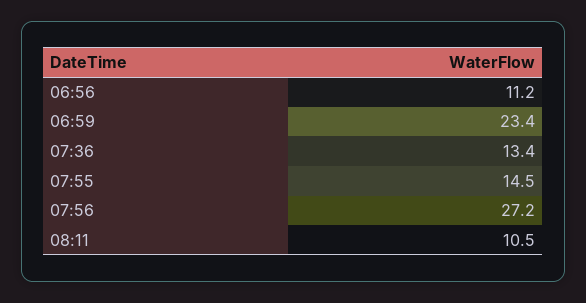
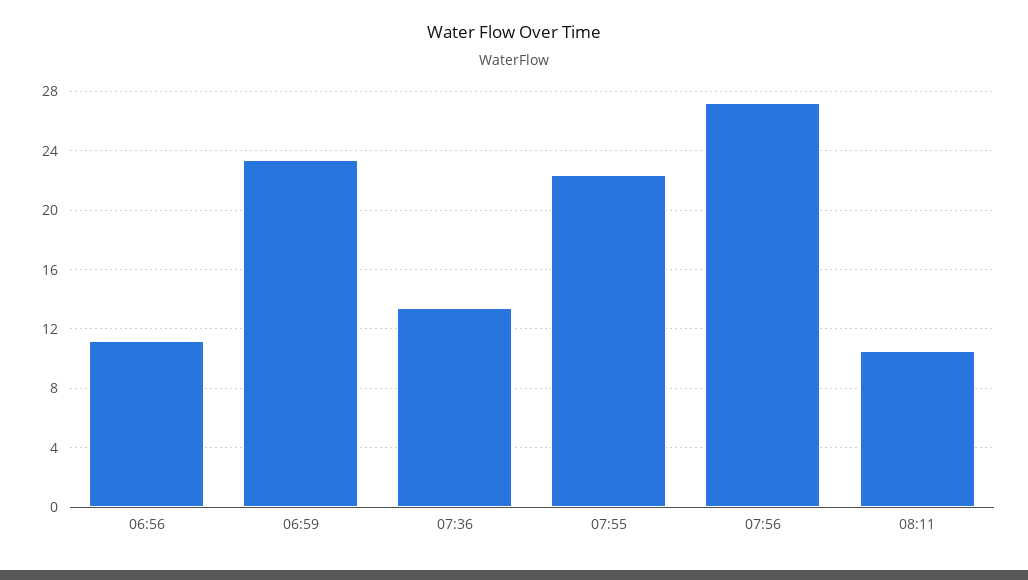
07:55: 14.5 -> 22.5

